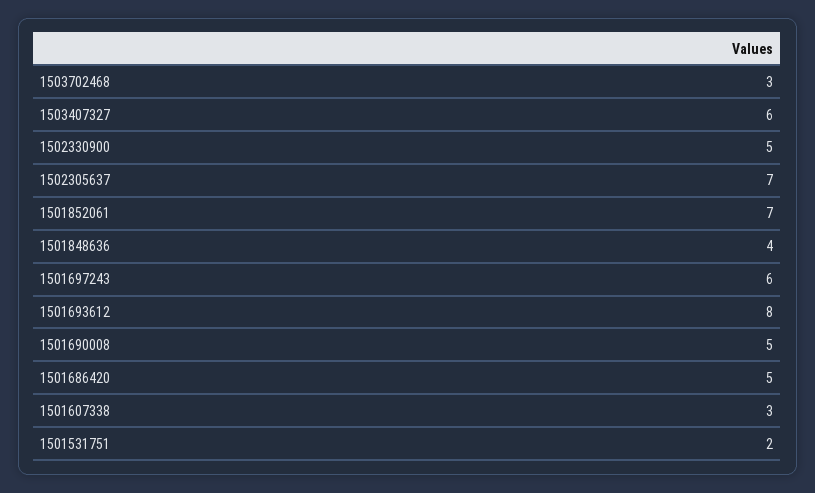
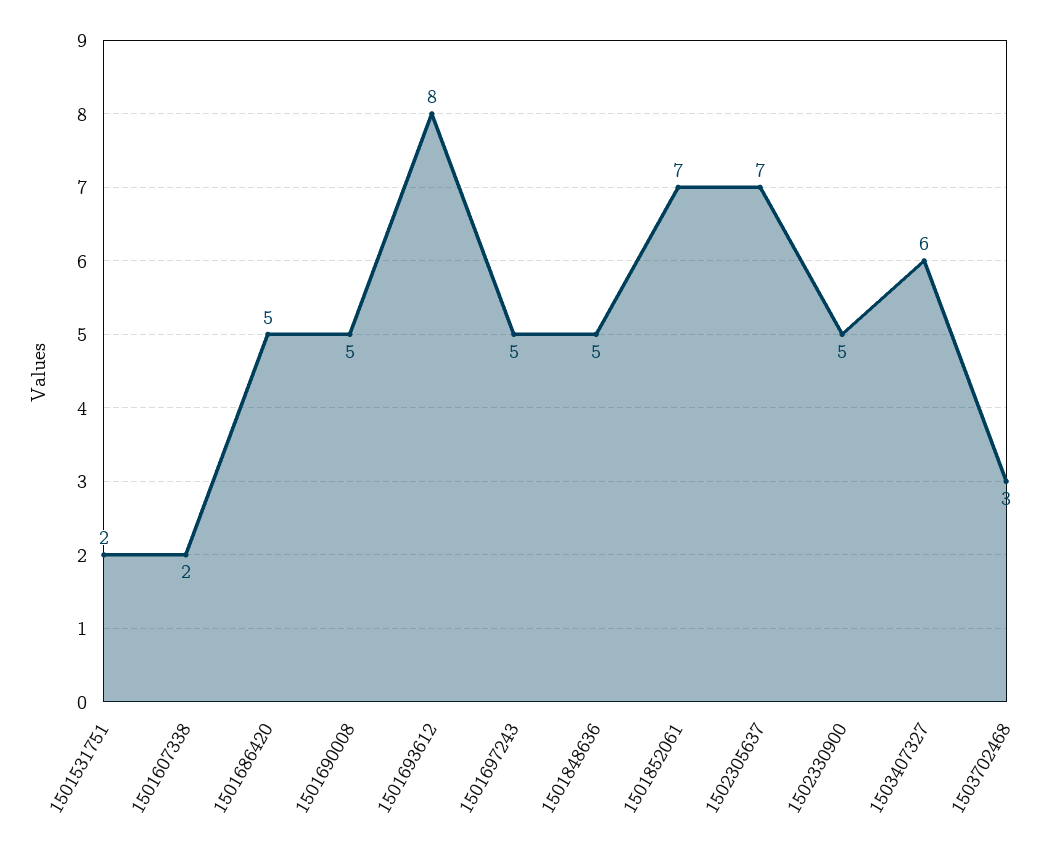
1501848636: 4 -> 5
1501697243: 6 -> 5
1501607338: 3 -> 2

